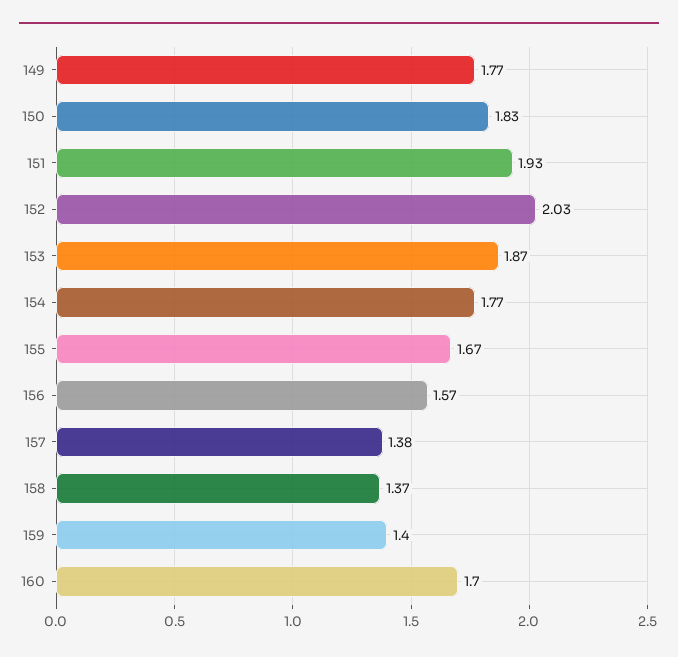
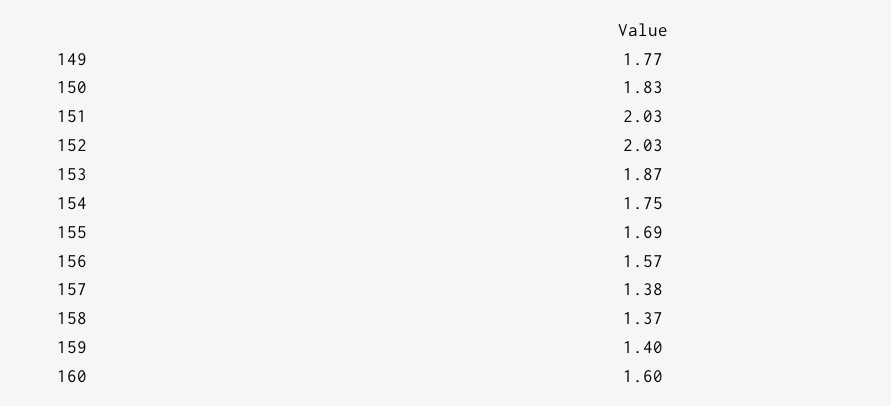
151: 1.93 -> 2.03
154: 1.77 -> 1.75
155: 1.67 -> 1.69
160: 1.7 -> 1.6

